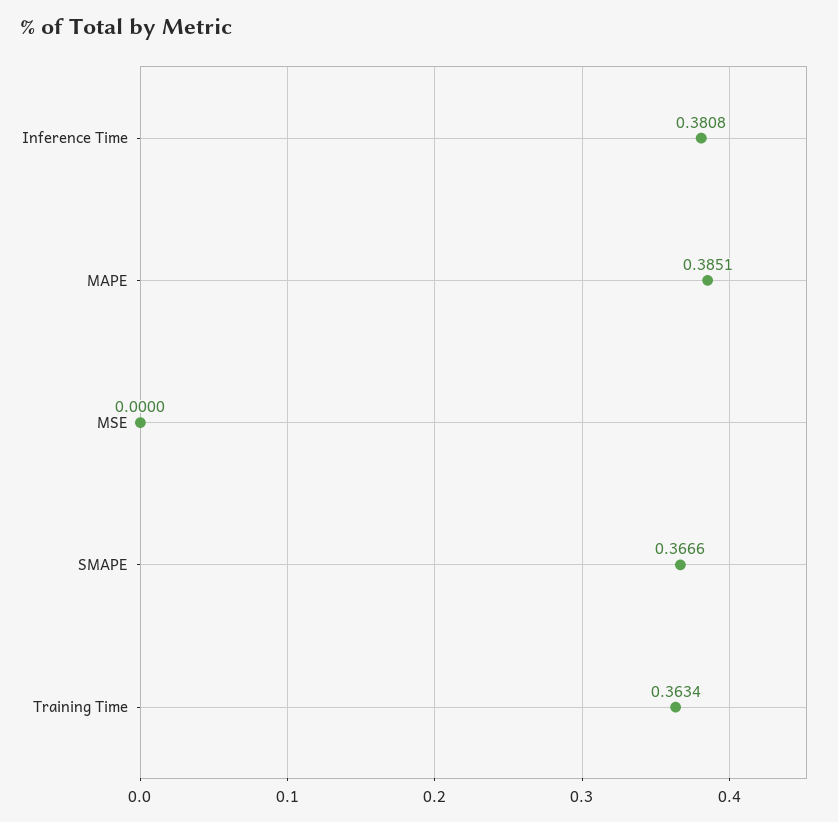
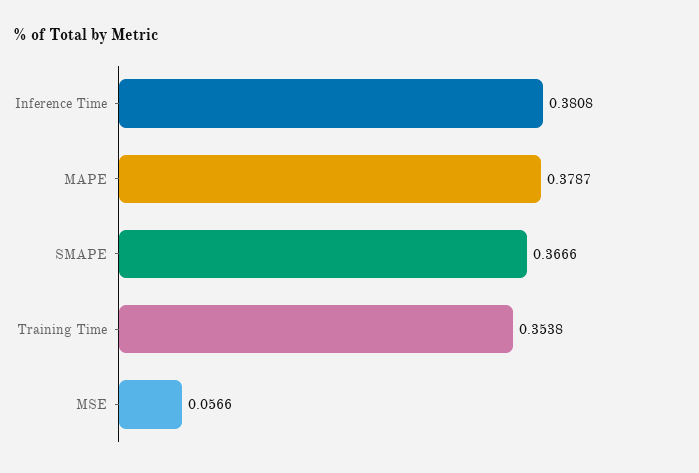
MAPE: 0.3851 -> 0.3787
MSE: 0 -> 0.0566
Training Time: 0.3634 -> 0.3538

